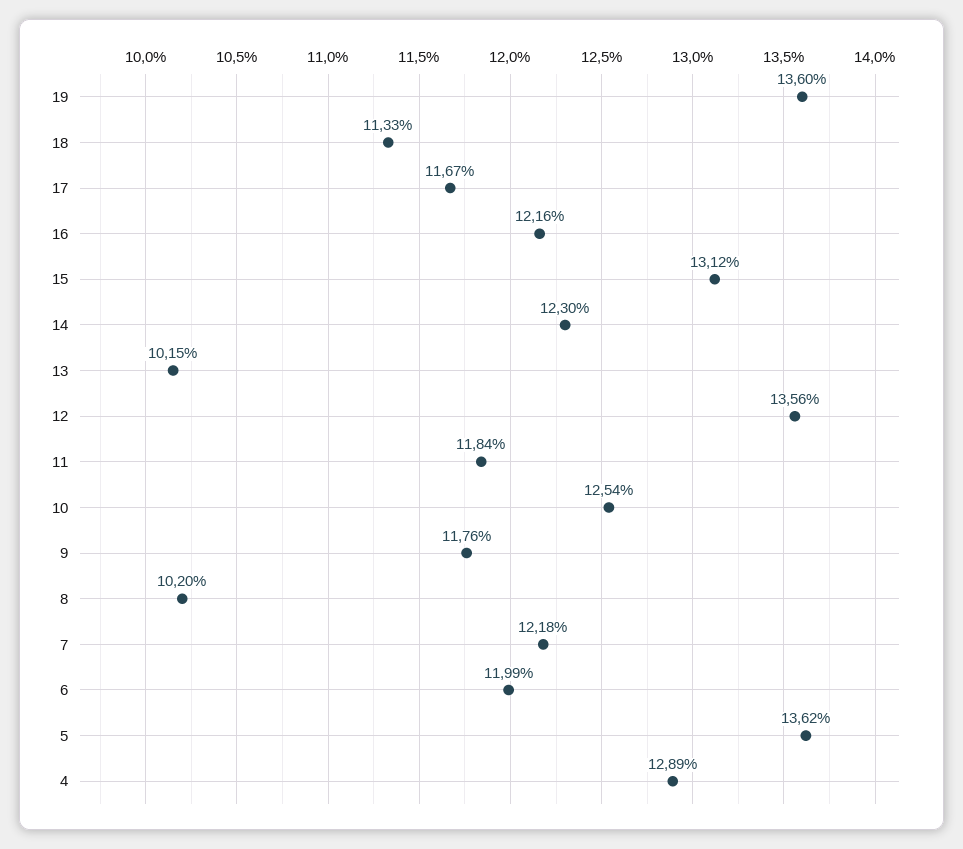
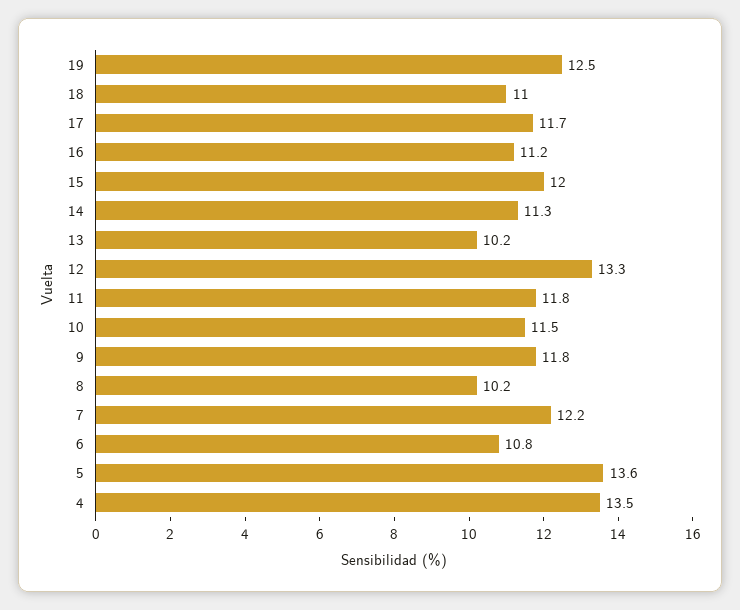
19: 13.6 -> 12.5
18: 11.33 -> 11
16: 12.16 -> 11.2
15: 13.12 -> 12
14: 12.3 -> 11.3
12: 13.56 -> 13.3
10: 12.54 -> 11.5
6: 11.99 -> 10.8
4: 12.89 -> 13.5

